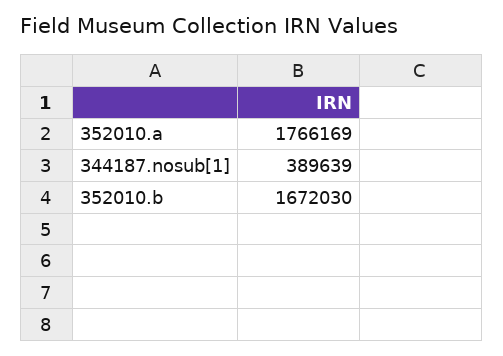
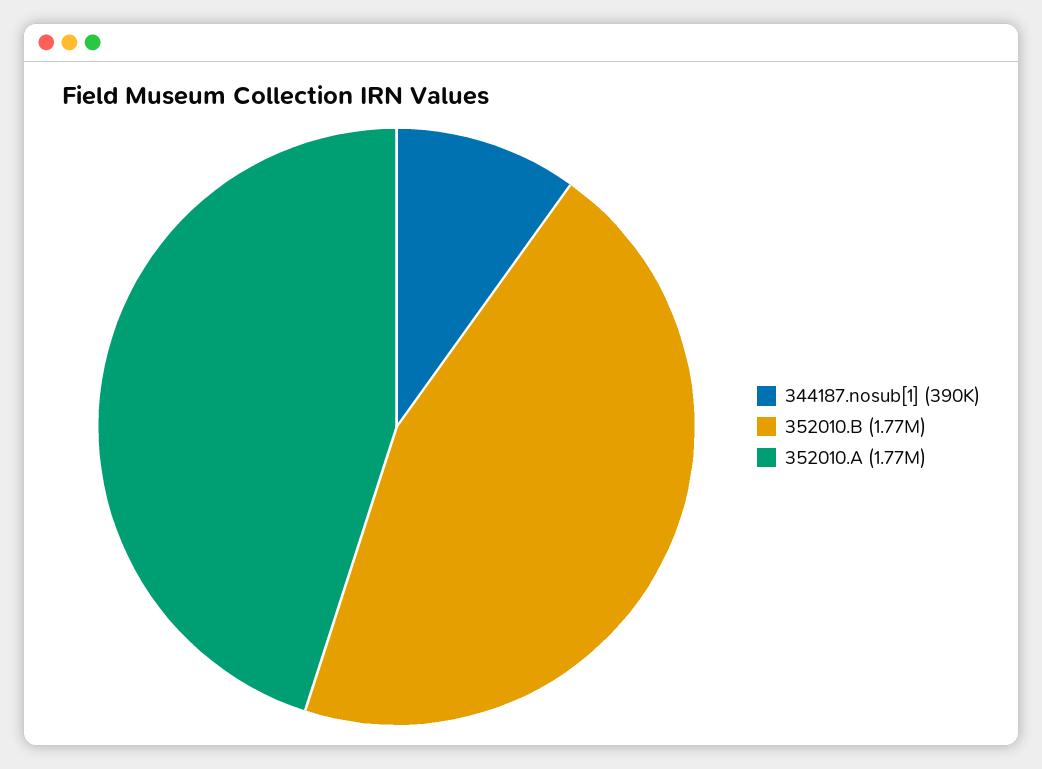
352010.b: 1672030 -> 1770000

